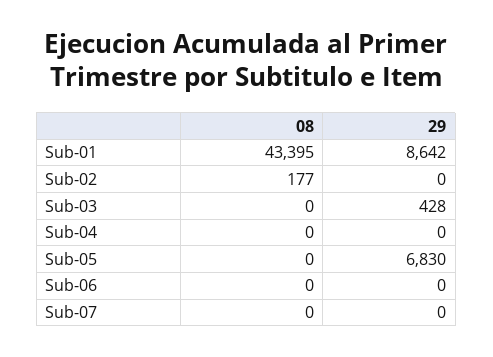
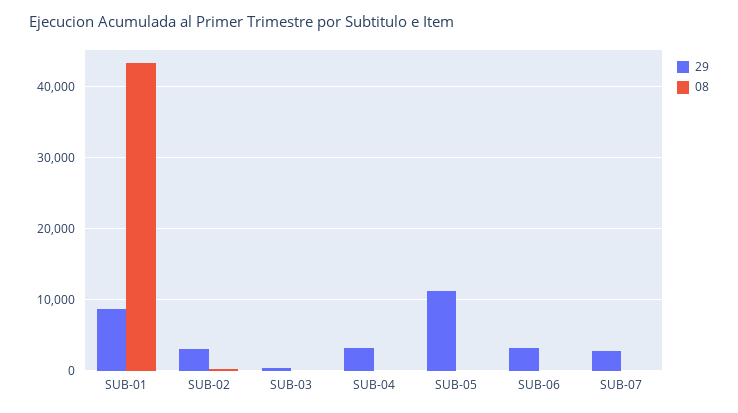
29, Sub-02: 0 -> 3000
29, Sub-04: 0 -> 3000
29, Sub-05: 6830 -> 11000
29, Sub-06: 0 -> 3000
29, Sub-07: 0 -> 3000

